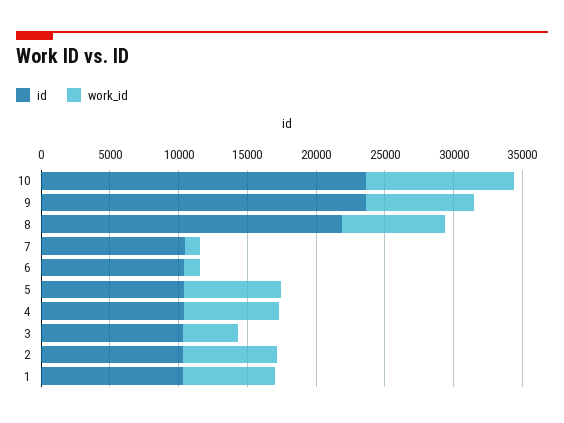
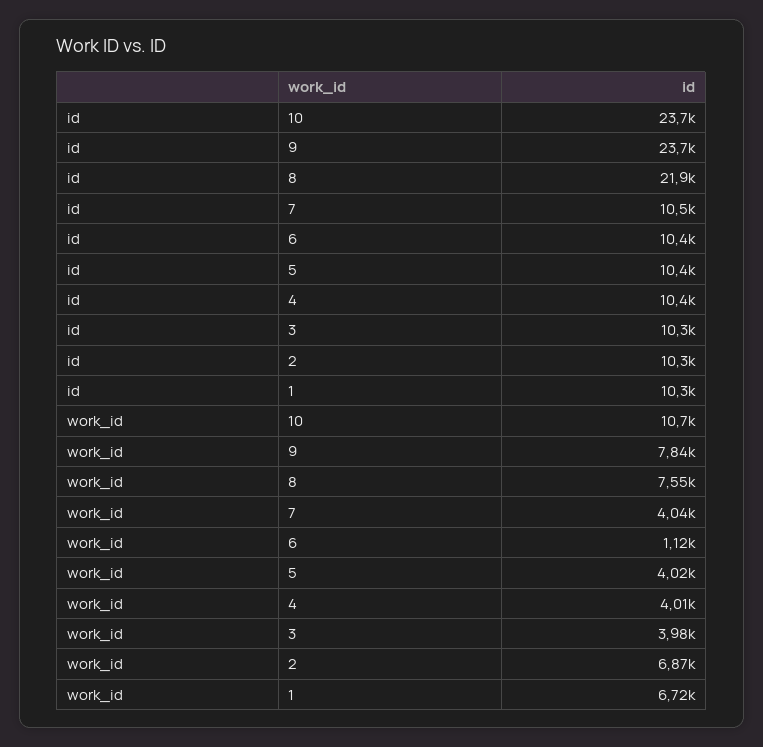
work_id, 7: 1000 -> 4040
work_id, 5: 7000 -> 4020
work_id, 4: 7000 -> 4010

